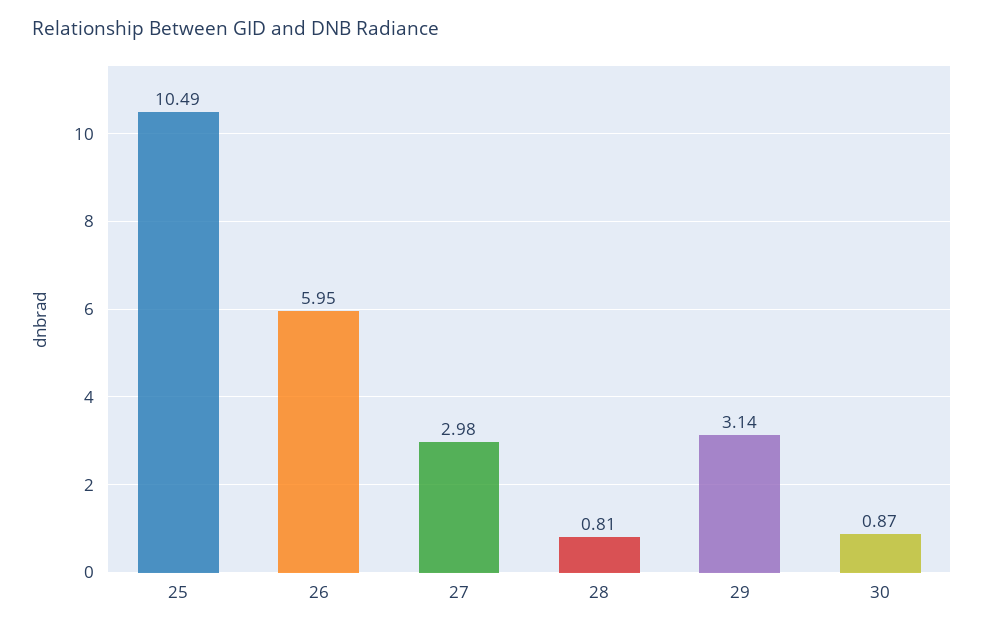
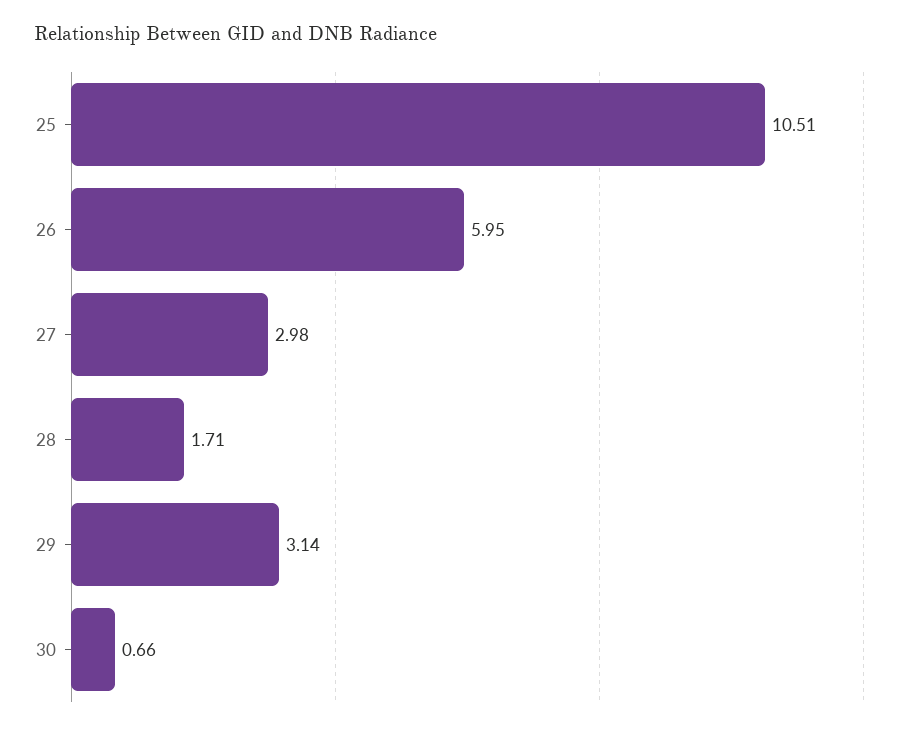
25: 10.49 -> 10.51
28: 0.81 -> 1.71
30: 0.87 -> 0.66

